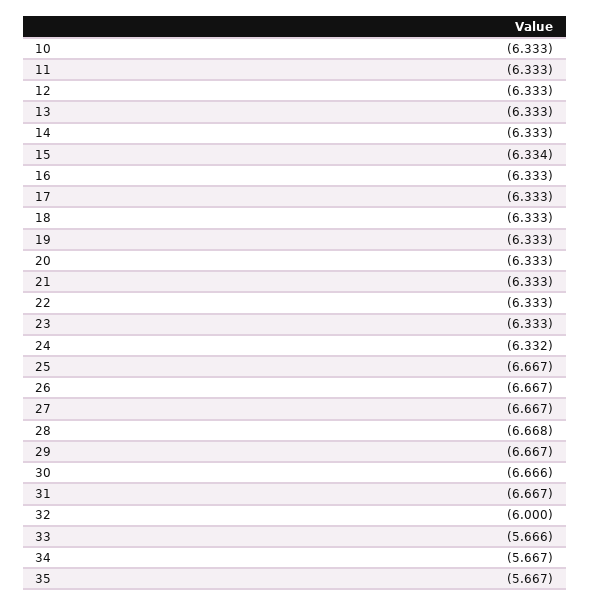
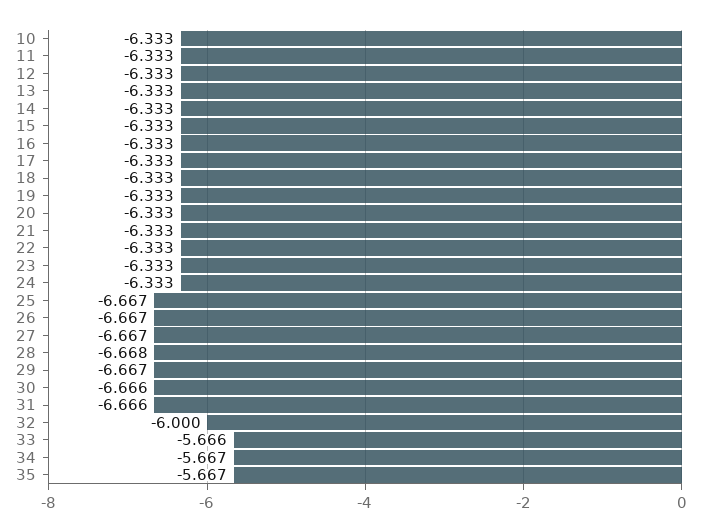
15: -6.334 -> -6.333
24: -6.332 -> -6.333
31: -6.667 -> -6.666

